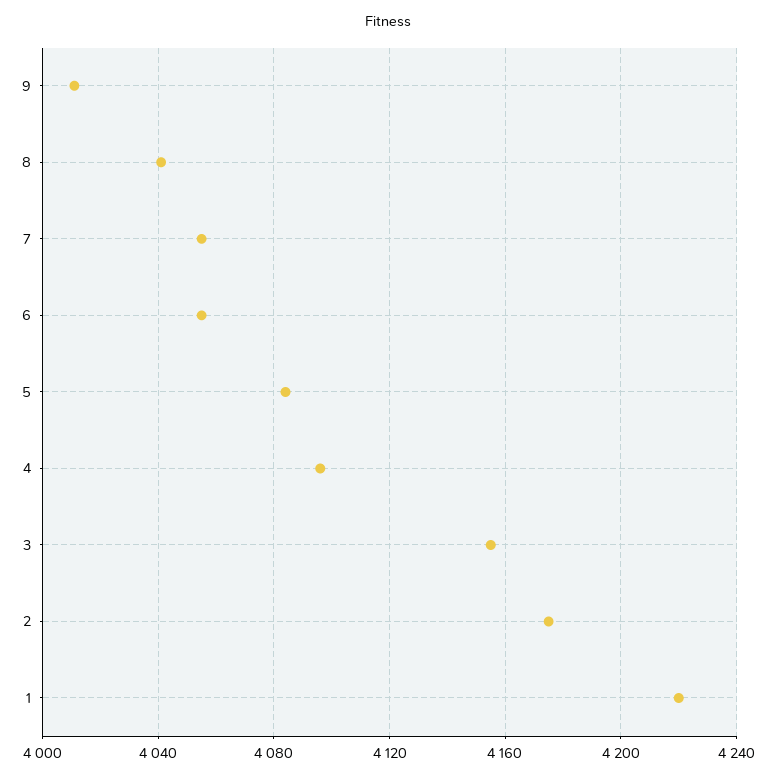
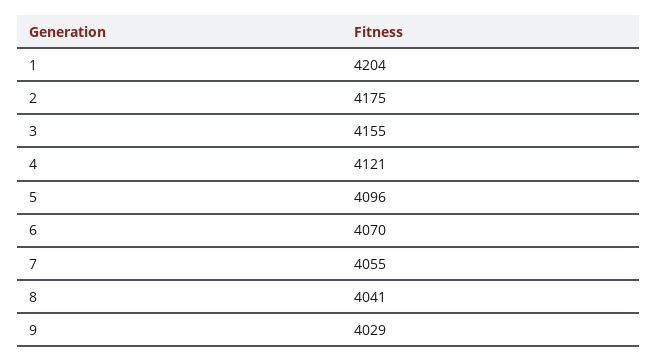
9: 4010 -> 4029
6: 4055 -> 4070
5: 4085 -> 4096
4: 4095 -> 4121
1: 4220 -> 4204

